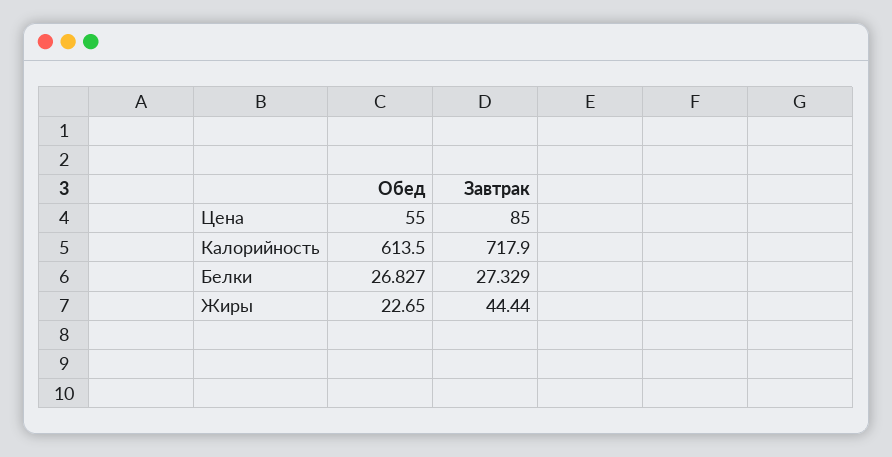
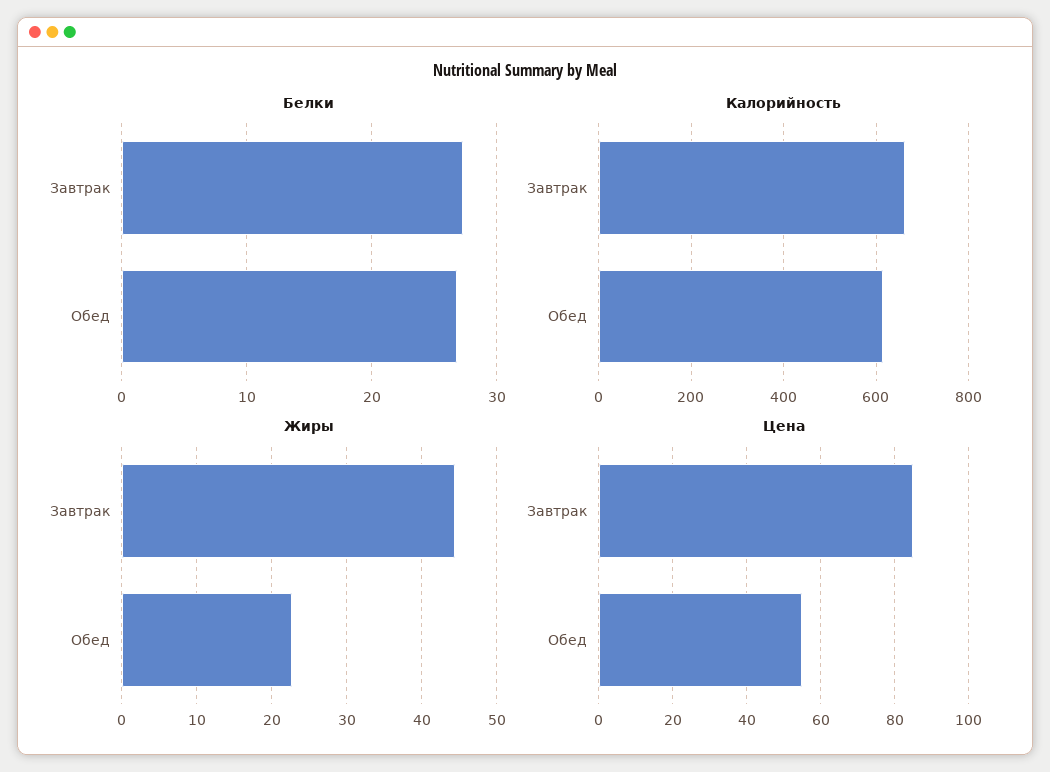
Калорийность, Завтрак: 717.9 -> 660

